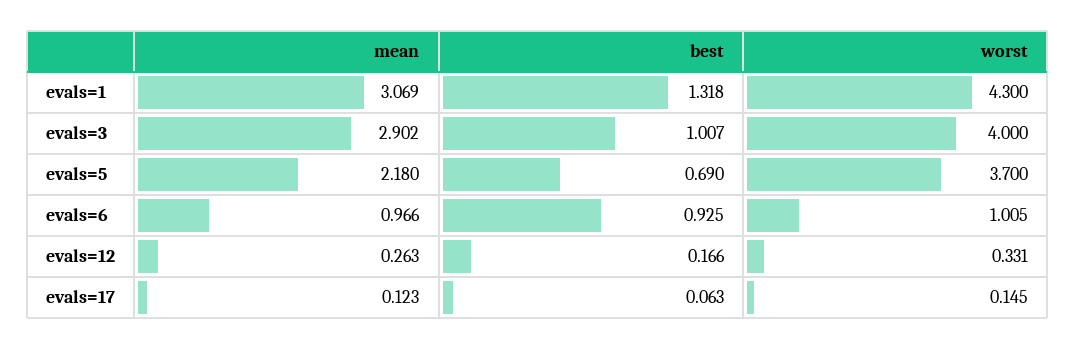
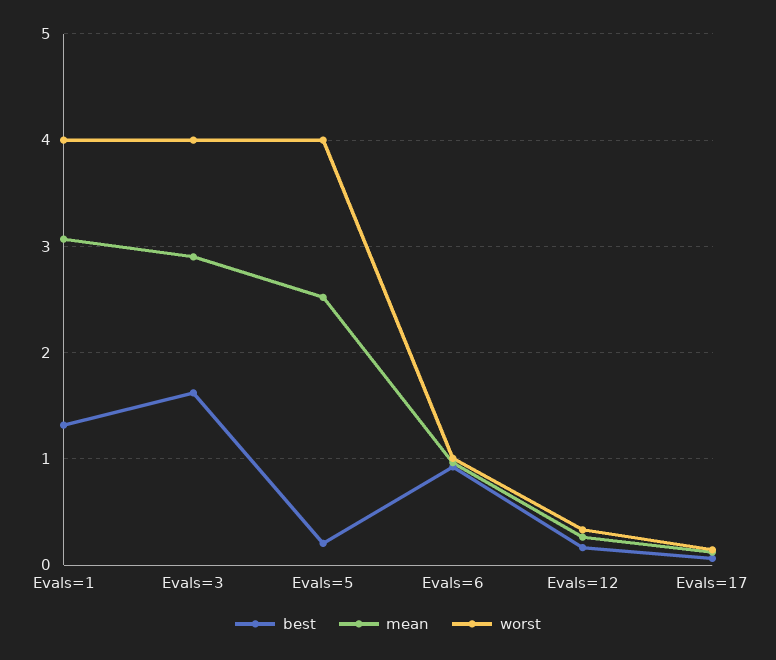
worst, evals=1: 4.3 -> 4
best, evals=3: 1.007 -> 1.6
mean, evals=5: 2.18 -> 2.5
best, evals=5: 0.69 -> 0.2
worst, evals=5: 3.7 -> 4

